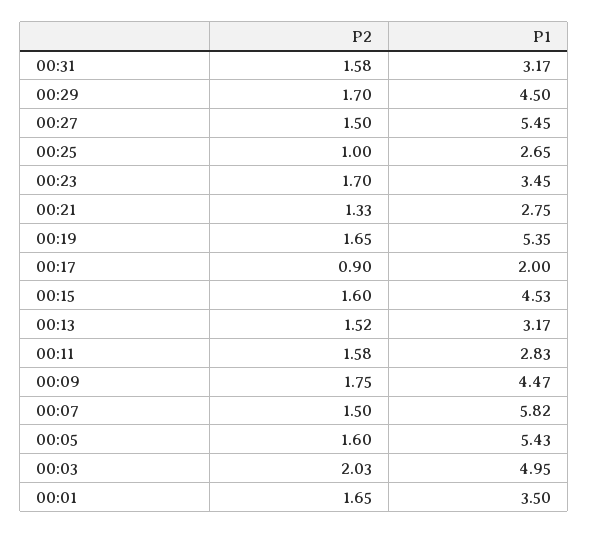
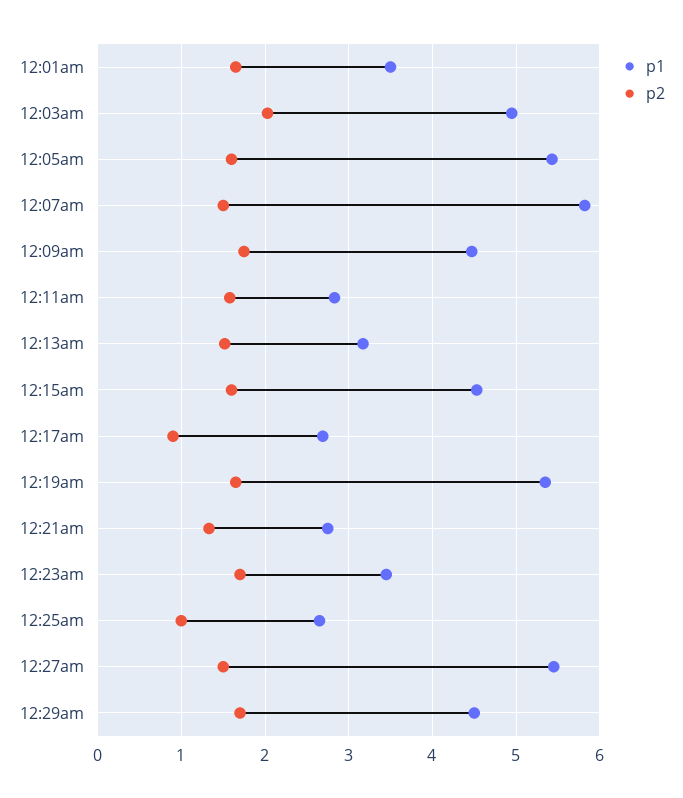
P2, 00:31: 1.58 -> none
P1, 00:31: 3.17 -> none
P1, 00:17: 2 -> 2.7

